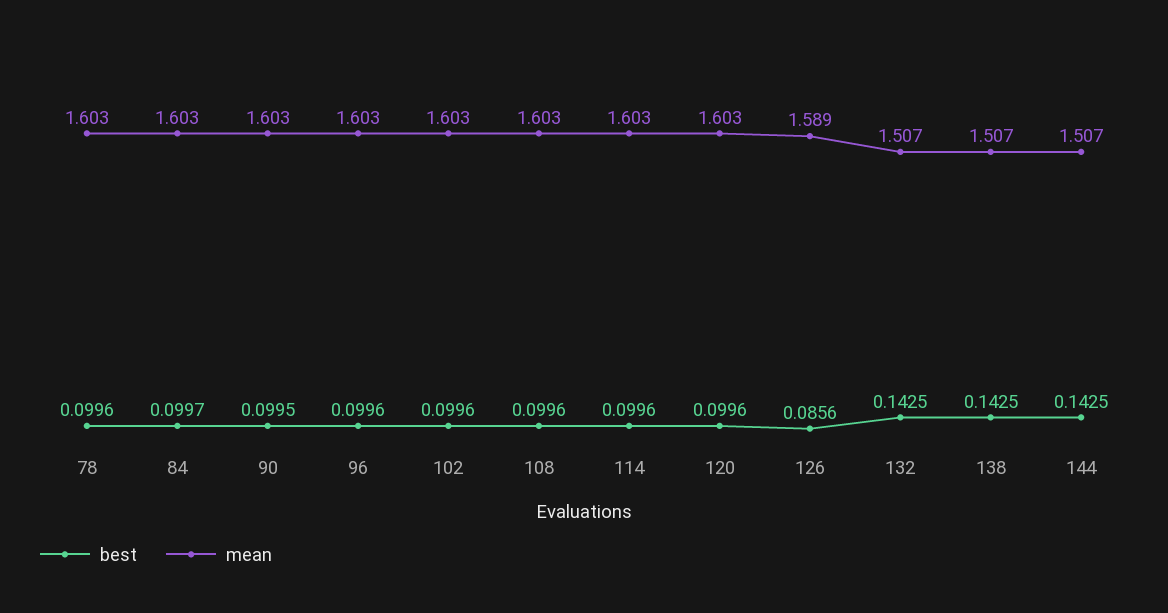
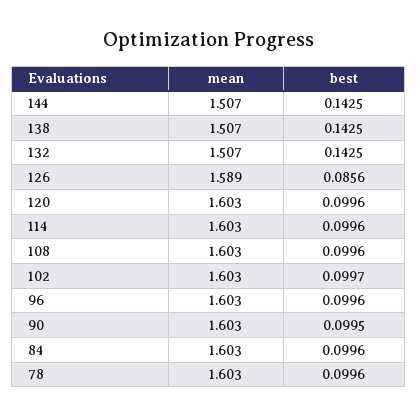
best, 84: 0.0997 -> 0.0996
best, 102: 0.0996 -> 0.0997

